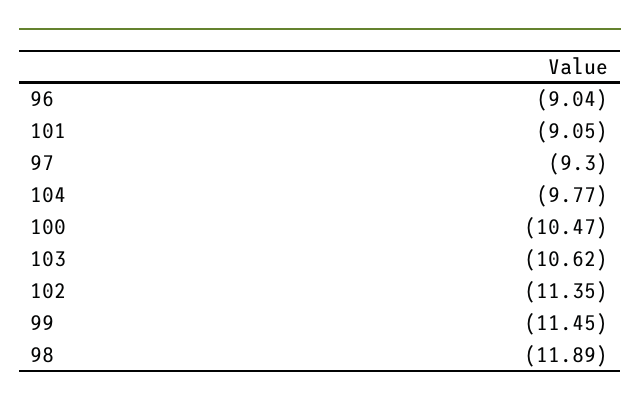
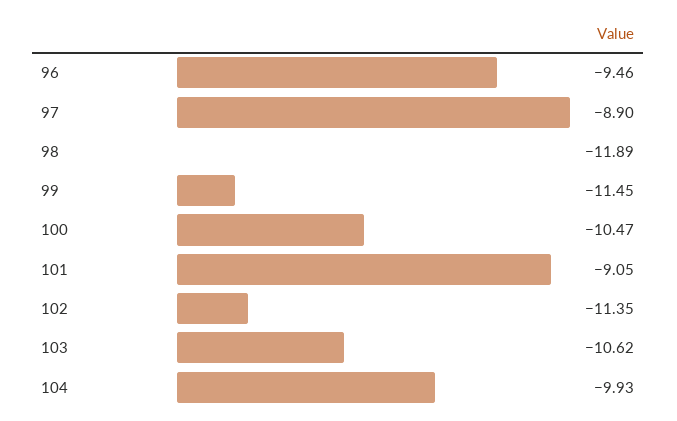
96: -9.04 -> -9.46
97: -9.3 -> -8.9
104: -9.77 -> -9.93

